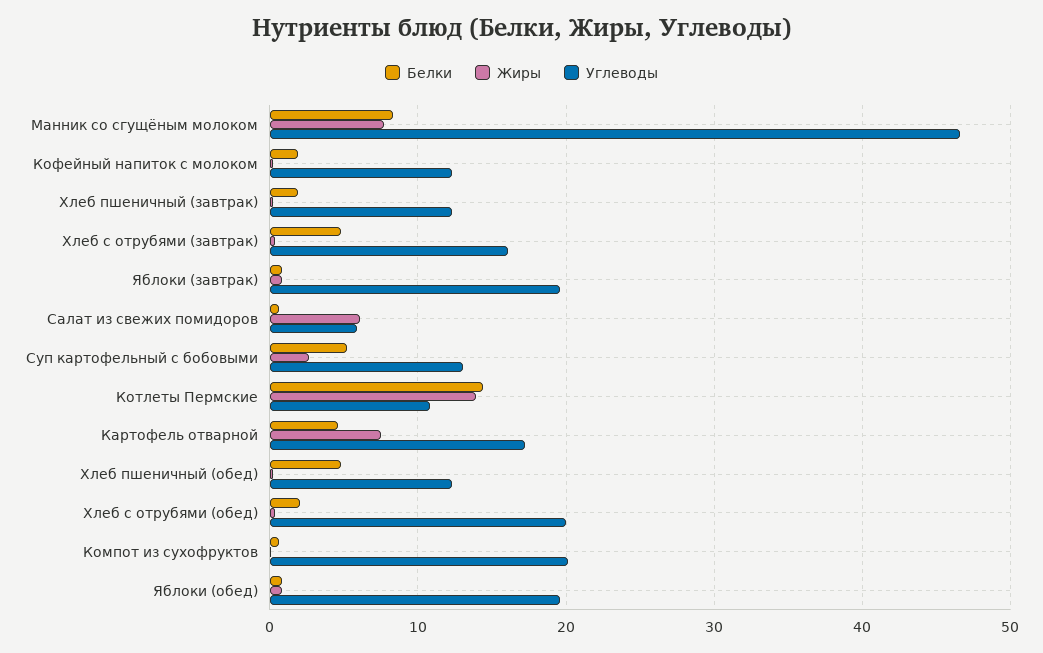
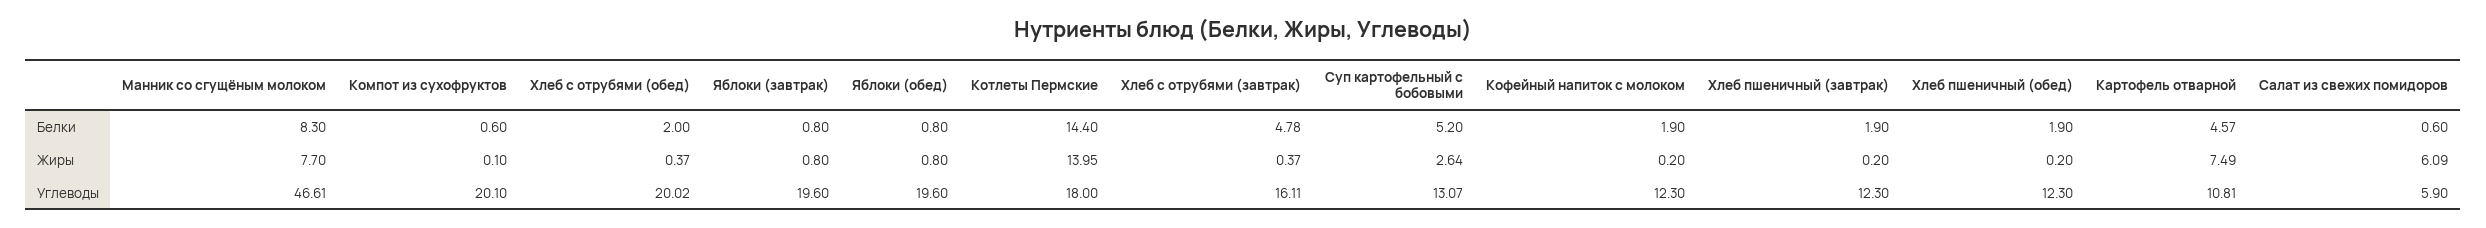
Углеводы, Котлеты Пермские: 11 -> 18
Углеводы, Картофель отварной: 17 -> 10.81
Белки, Хлеб пшеничный (обед): 5 -> 1.9

